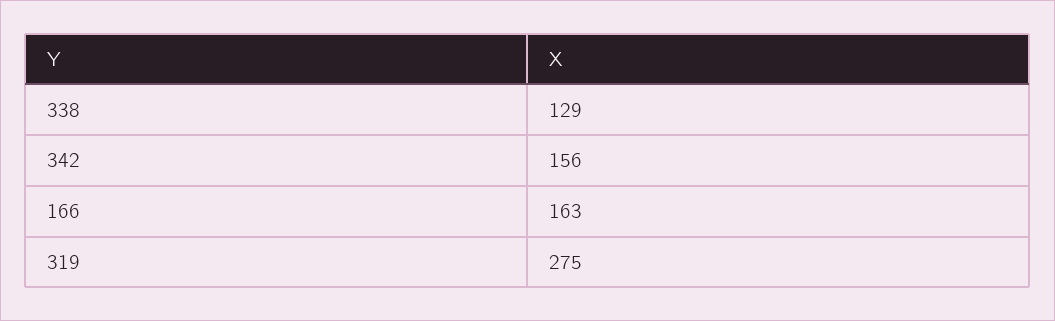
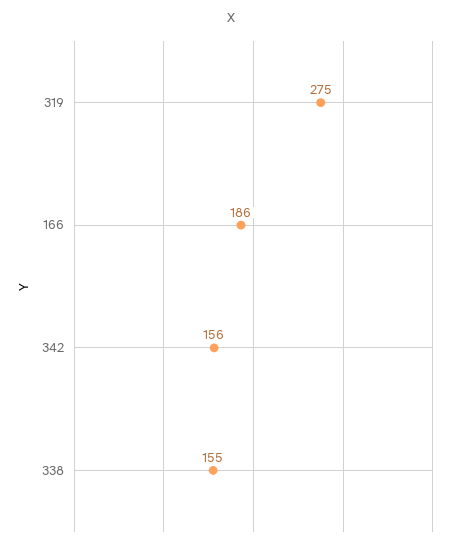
338: 129 -> 155
166: 163 -> 186

